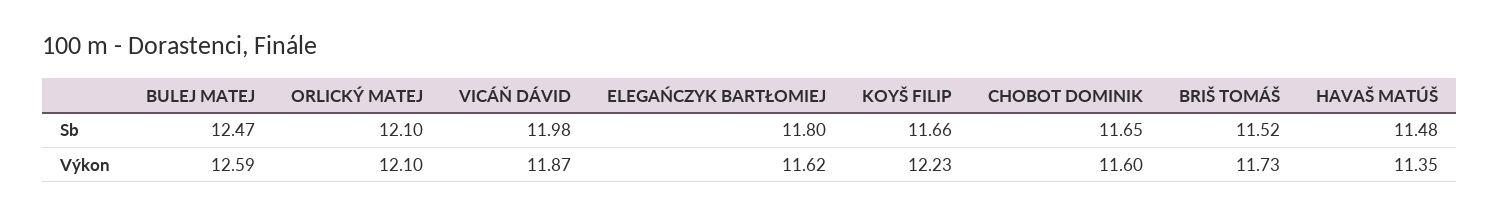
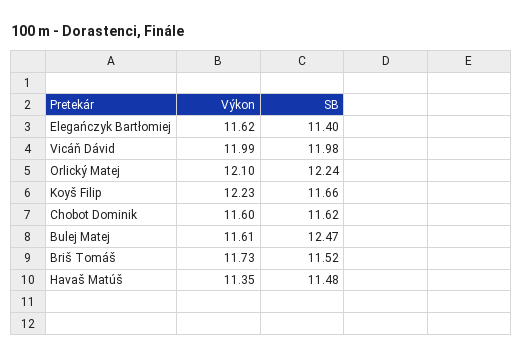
ORLICKÝ MATEJ, Sb: 12.1 -> 12.24
ELEGAŃCZYK BARTŁOMIEJ, Sb: 11.8 -> 11.4
CHOBOT DOMINIK, Sb: 11.65 -> 11.62
BULEJ MATEJ, Výkon: 12.59 -> 11.61
VICÁŇ DÁVID, Výkon: 11.87 -> 11.99

